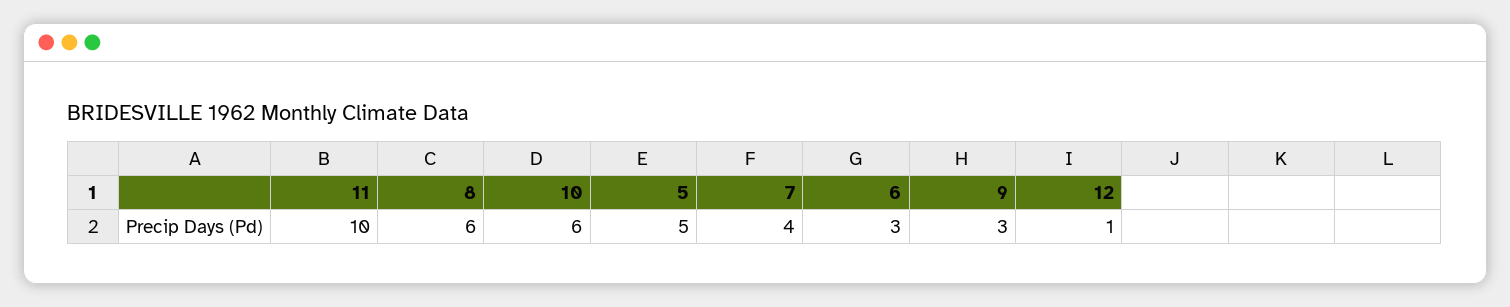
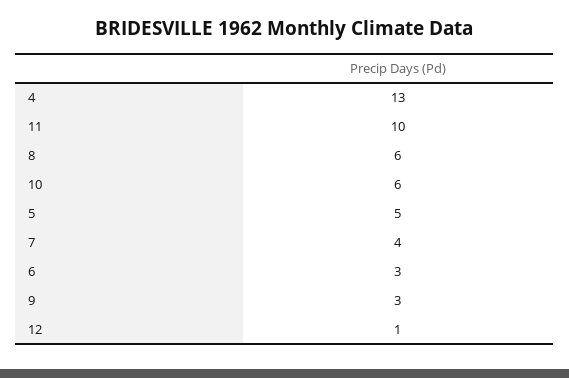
4: none -> 13

